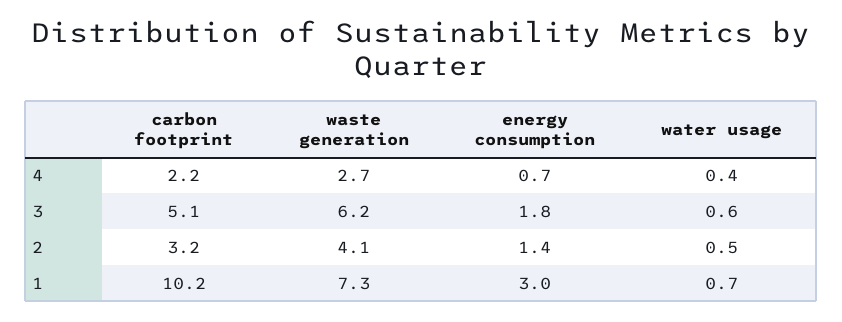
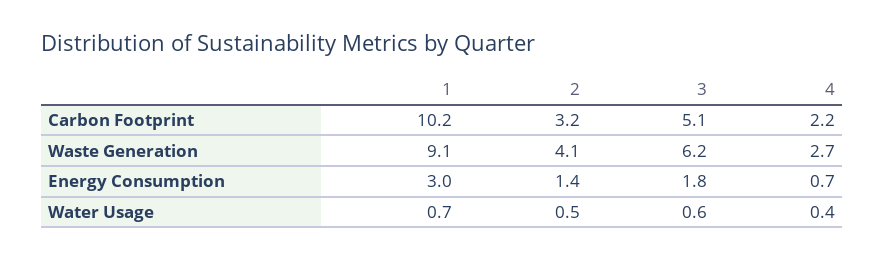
waste generation, 1: 7.3 -> 9.1

